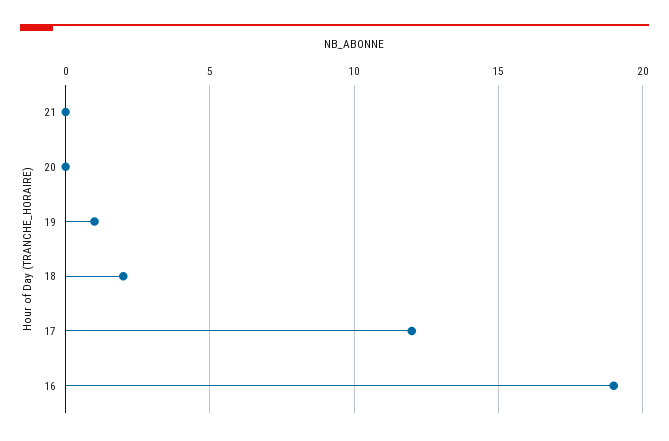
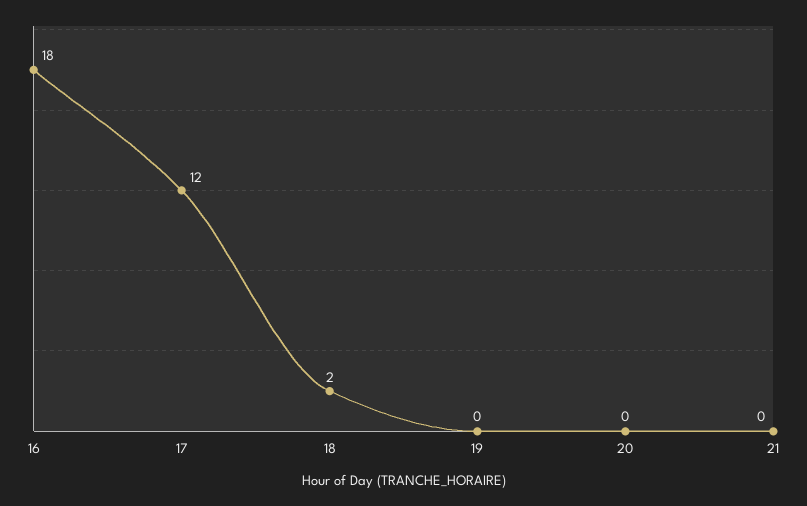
19: 1 -> 0
16: 19 -> 18

